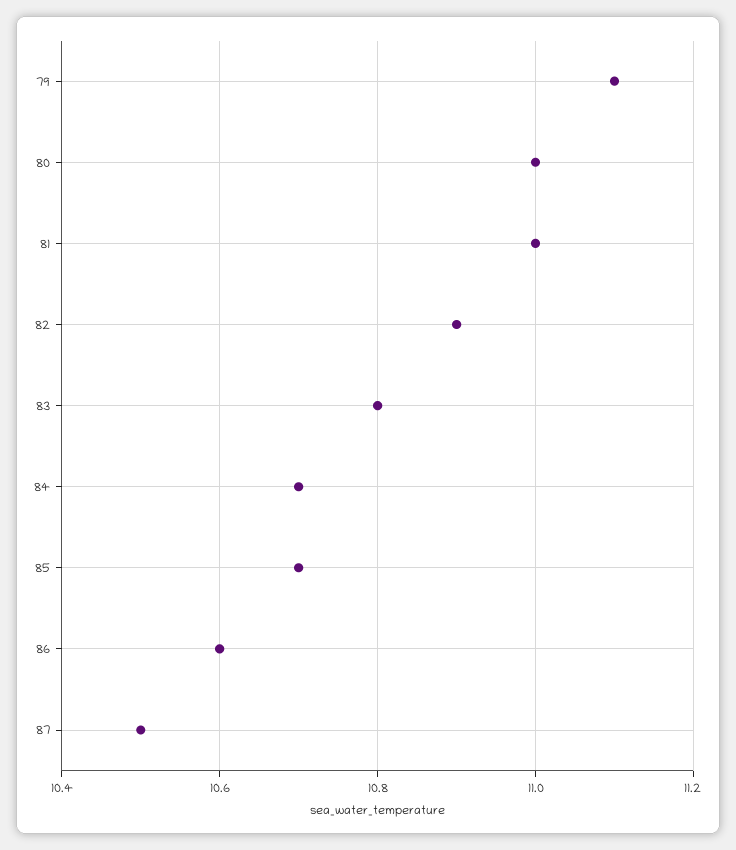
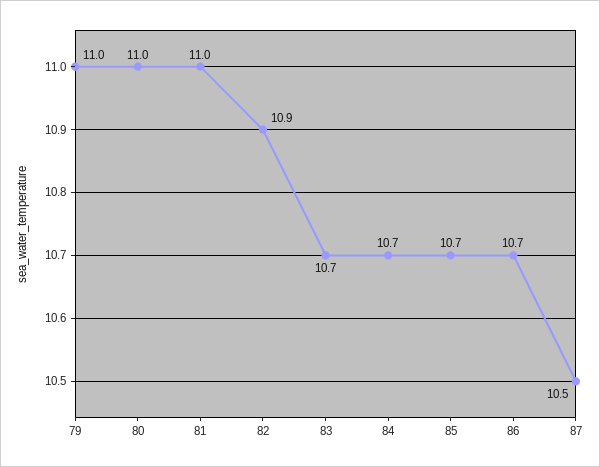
79: 11.1 -> 11
83: 10.8 -> 10.7
86: 10.6 -> 10.7

